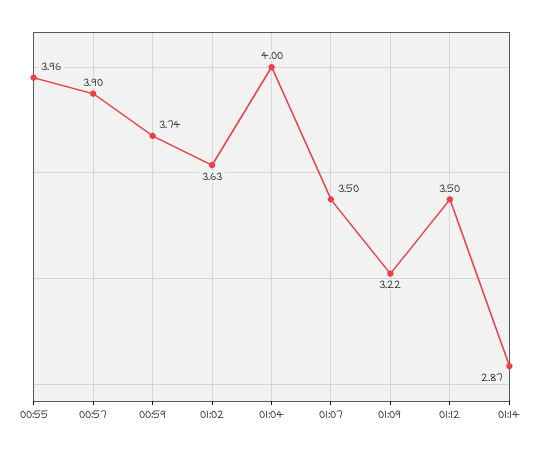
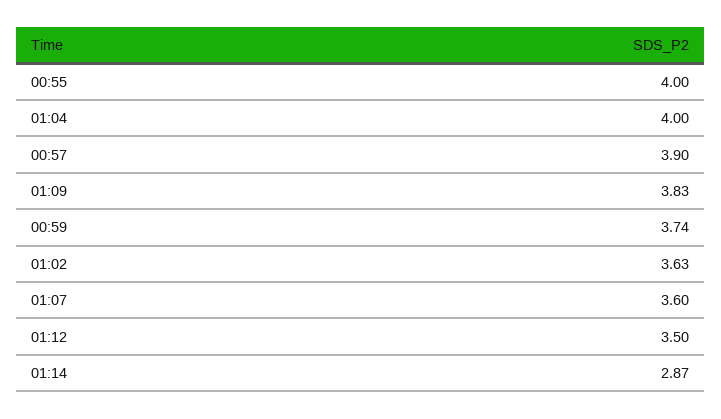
00:55: 3.96 -> 4
01:07: 3.5 -> 3.6
01:09: 3.22 -> 3.83

